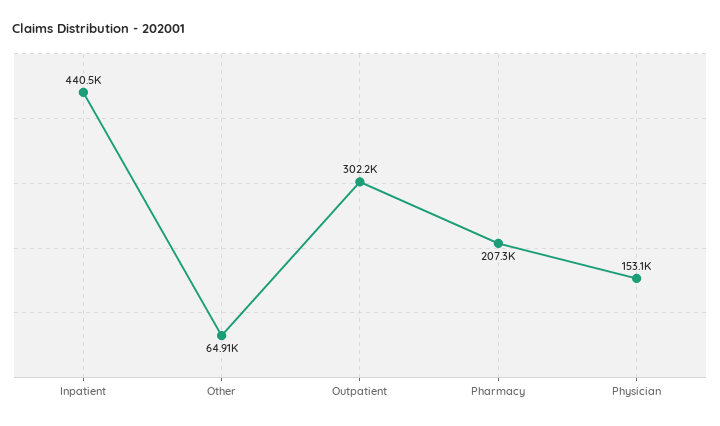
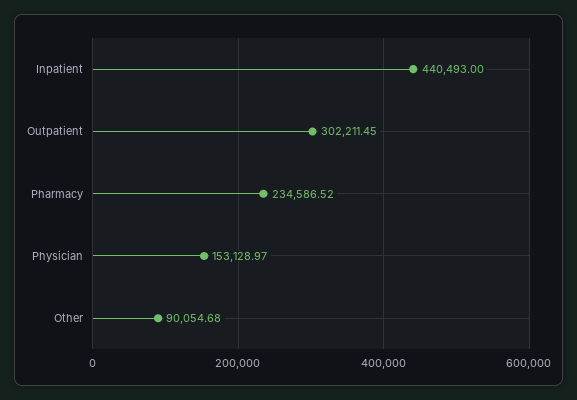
Other: 64910 -> 90054.68
Pharmacy: 207300 -> 234586.52

